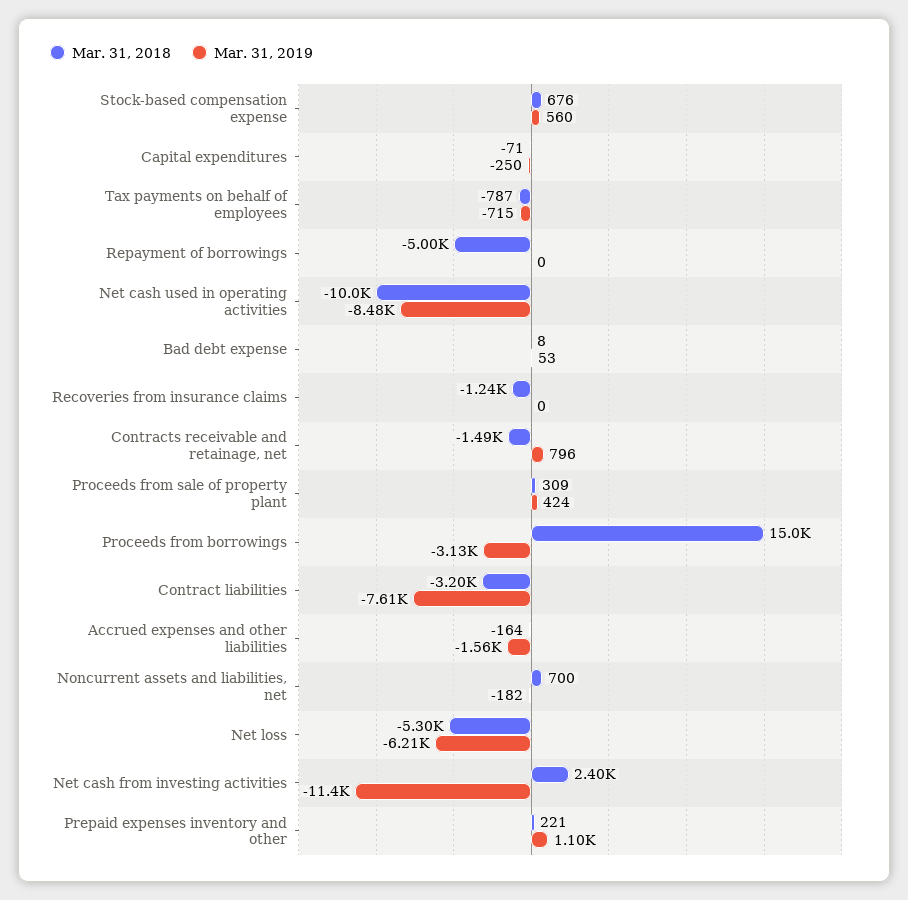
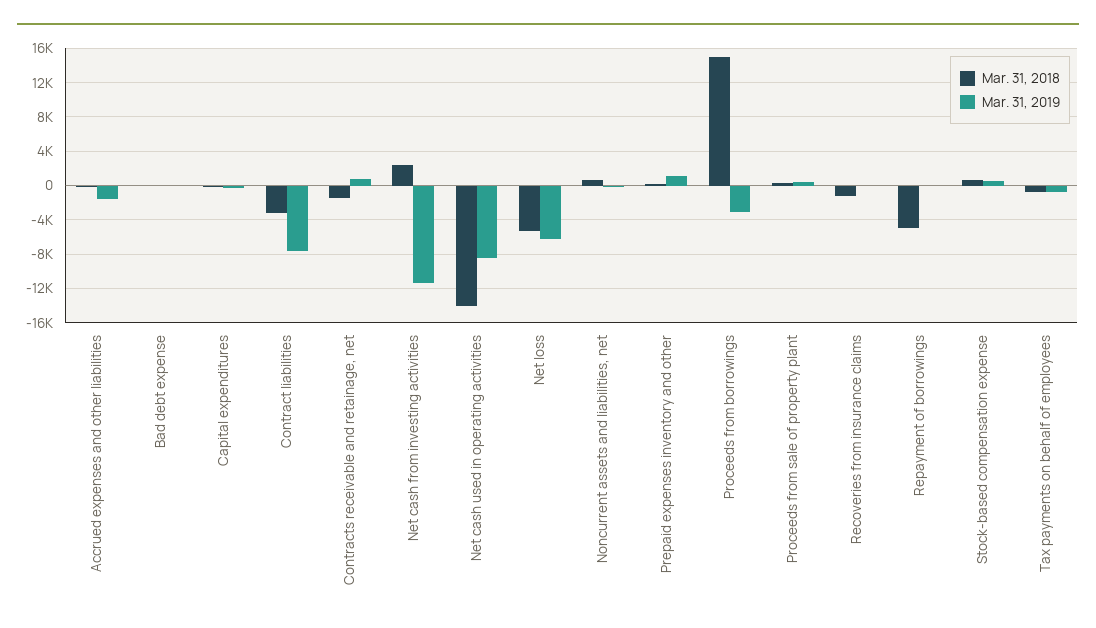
Mar. 31, 2018, Net cash used in operating activities: -10000 -> -14000

